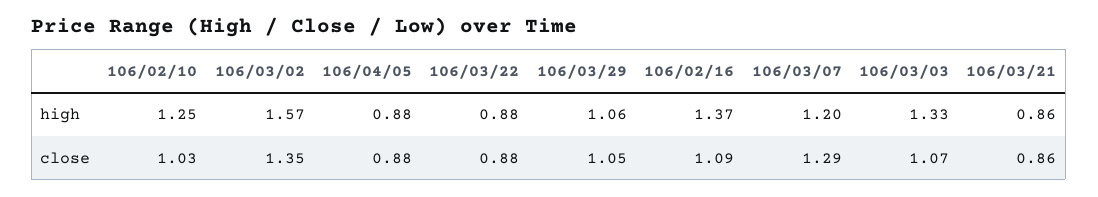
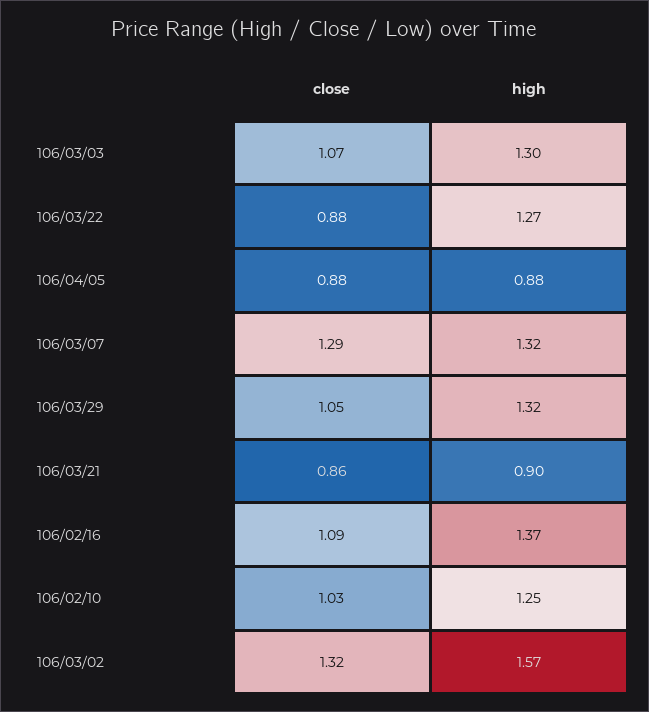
106/03/22, high: 0.88 -> 1.27
106/03/29, high: 1.06 -> 1.32
106/03/07, high: 1.2 -> 1.32
106/03/03, high: 1.33 -> 1.3
106/03/21, high: 0.86 -> 0.9
106/03/02, close: 1.35 -> 1.32

